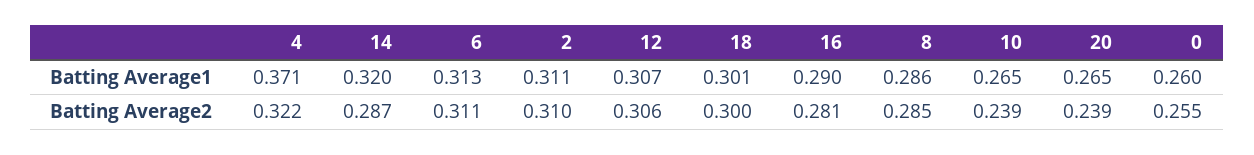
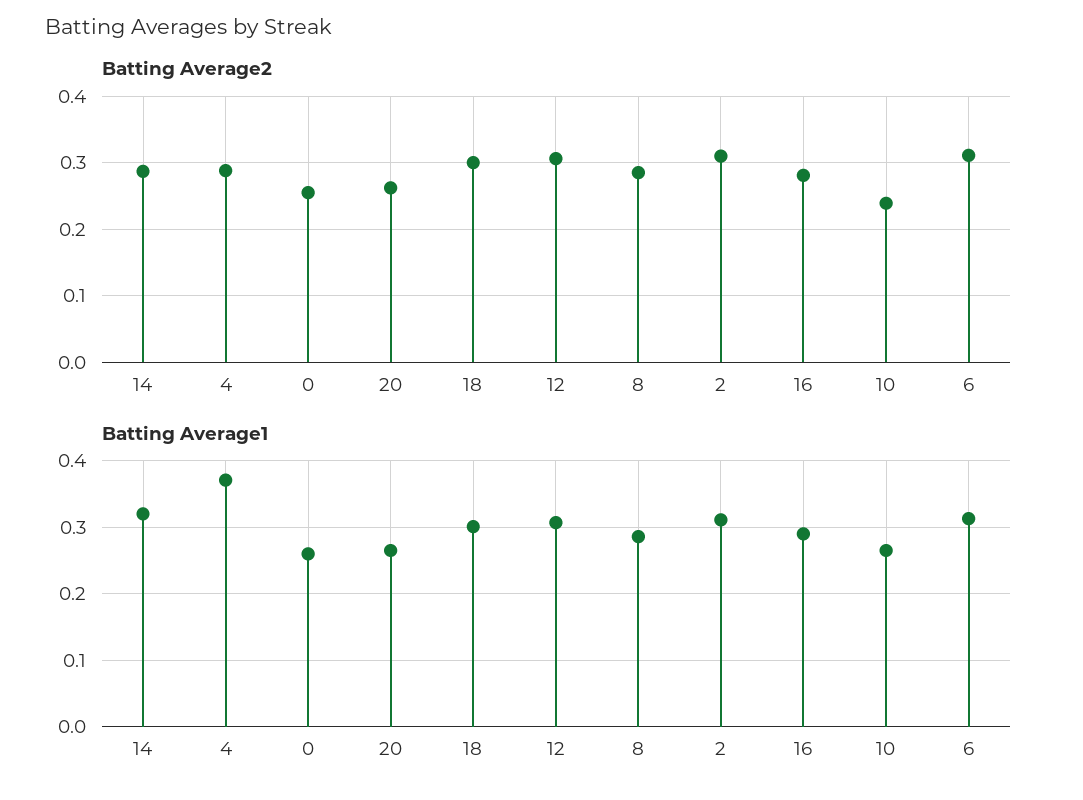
Batting Average2, 4: 0.322 -> 0.29
Batting Average2, 20: 0.239 -> 0.26

